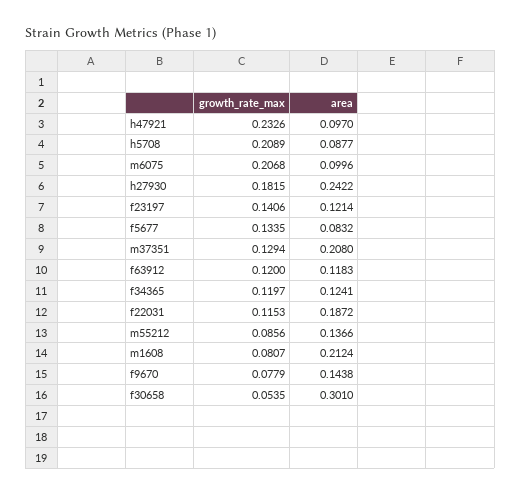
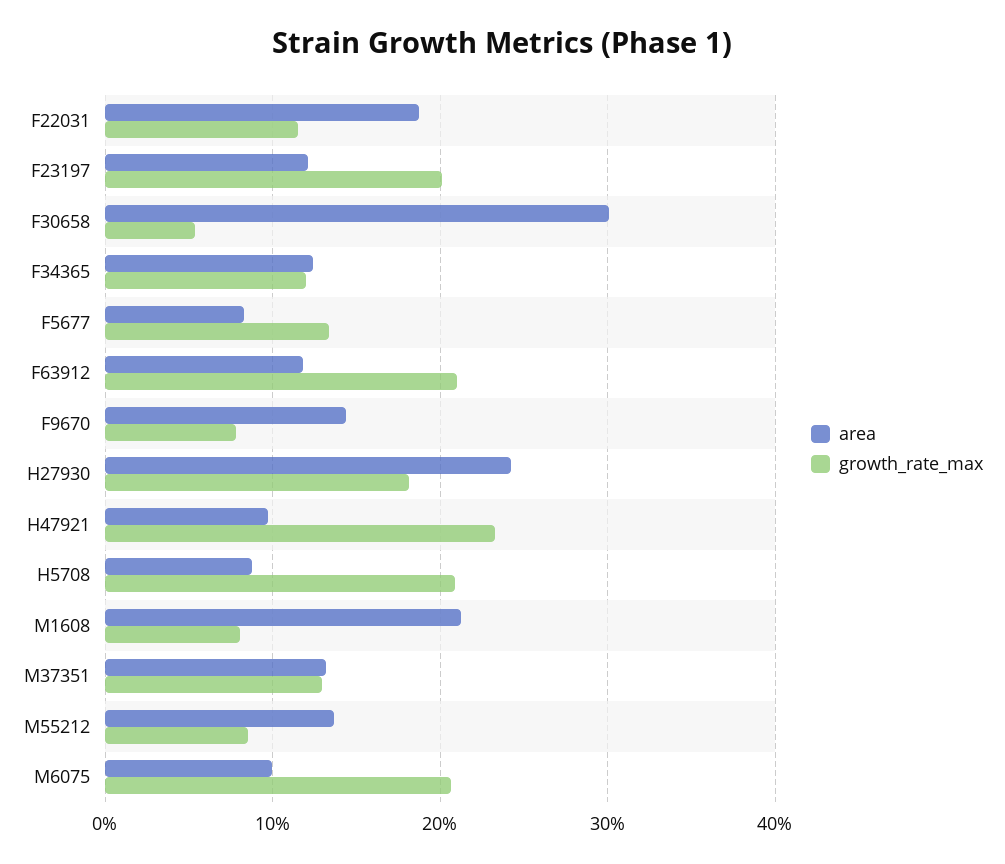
growth_rate_max, f23197: 0.1406 -> 0.2
area, m37351: 0.208 -> 0.13
growth_rate_max, f63912: 0.12 -> 0.21

